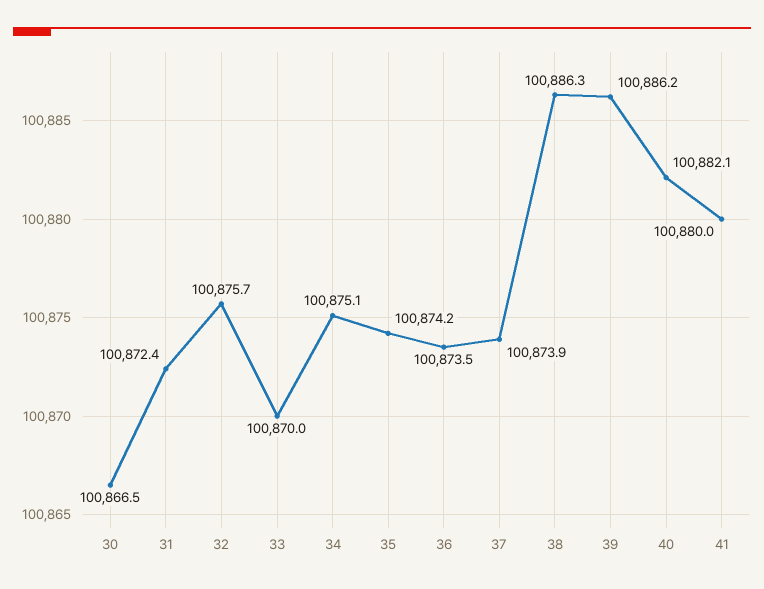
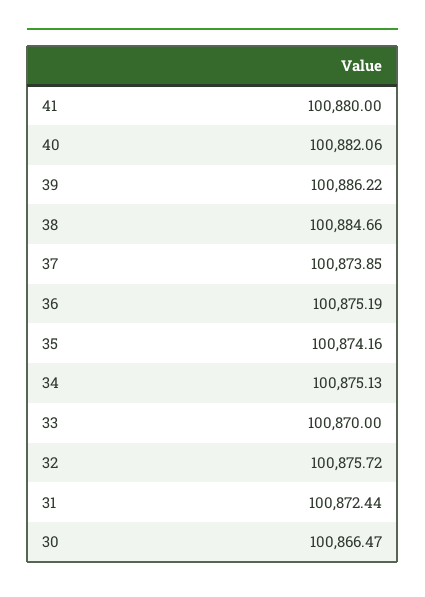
36: 100873.5 -> 100875.19
38: 100886.3 -> 100884.66

